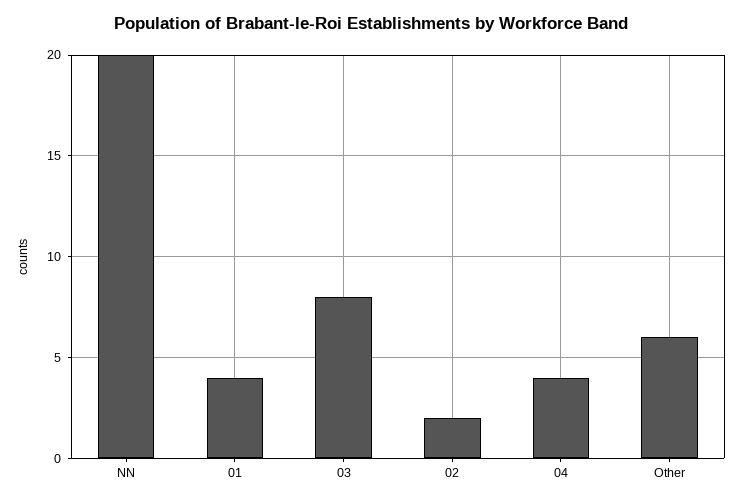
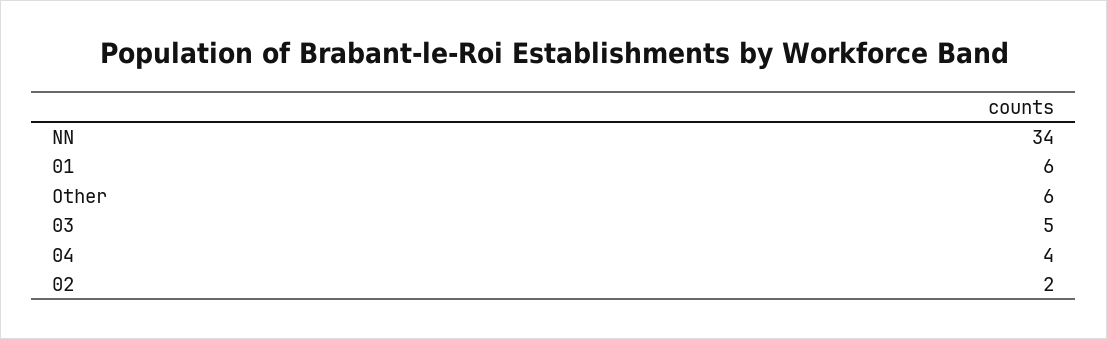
NN: 20 -> 34
01: 4 -> 6
03: 8 -> 5

